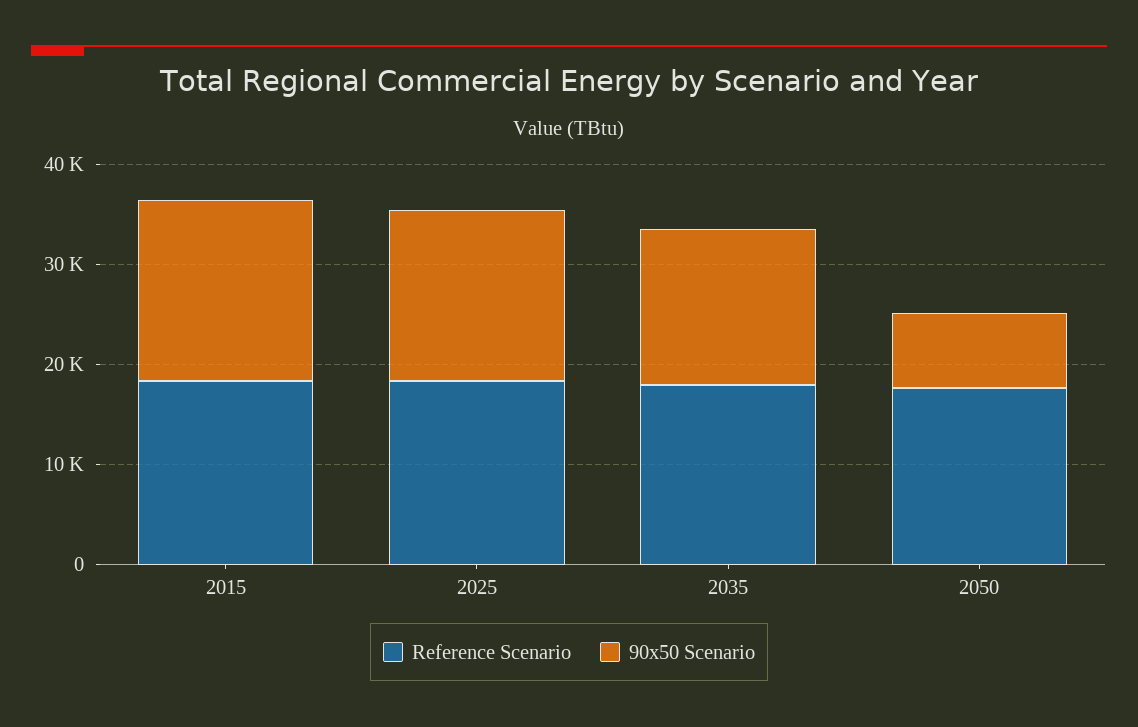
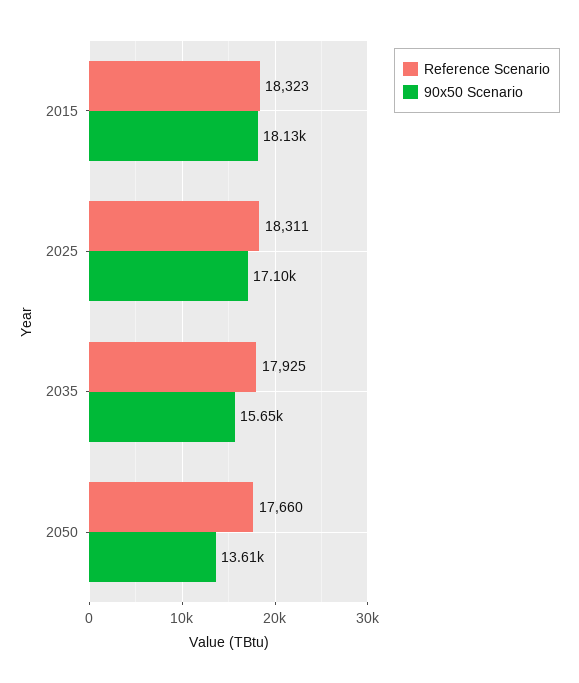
90x50 Scenario, 2050: 8000 -> 13610

